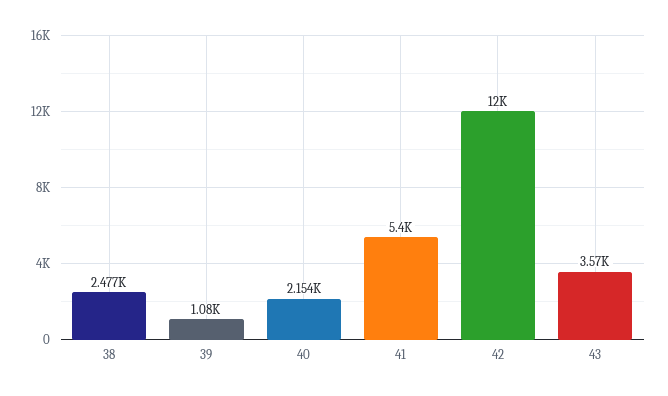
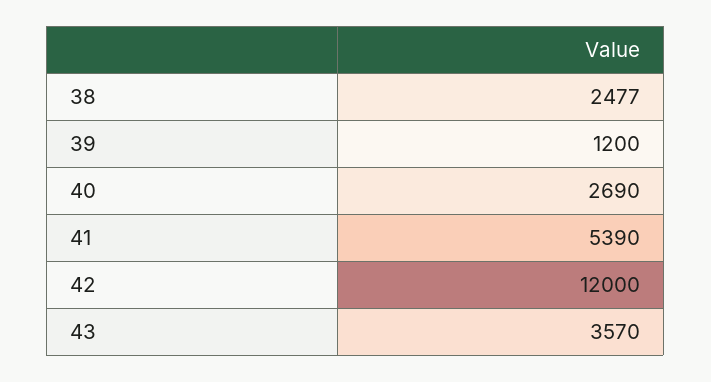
39: 1080 -> 1200
40: 2154 -> 2690
41: 5400 -> 5390

